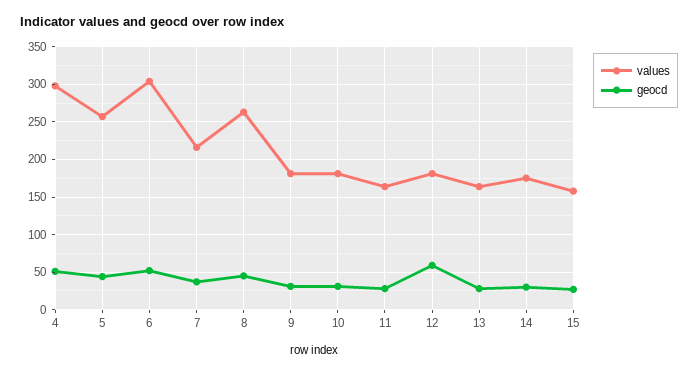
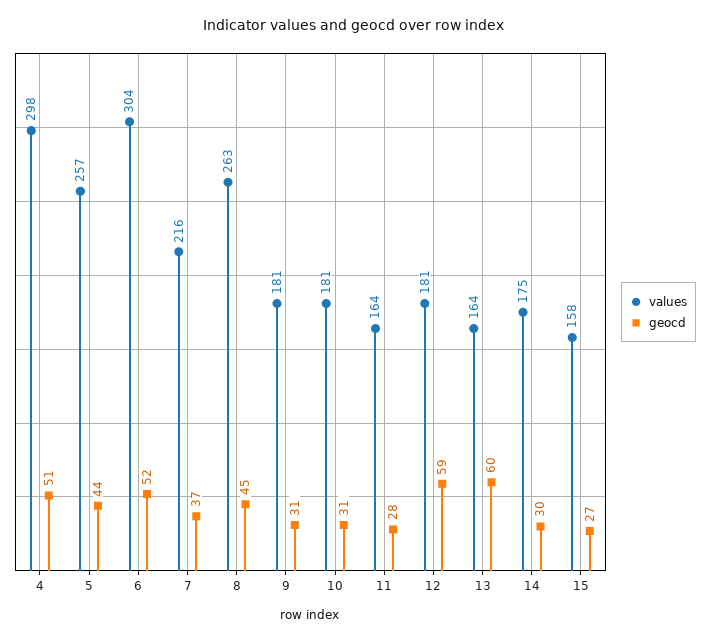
geocd, 13: 30 -> 60

